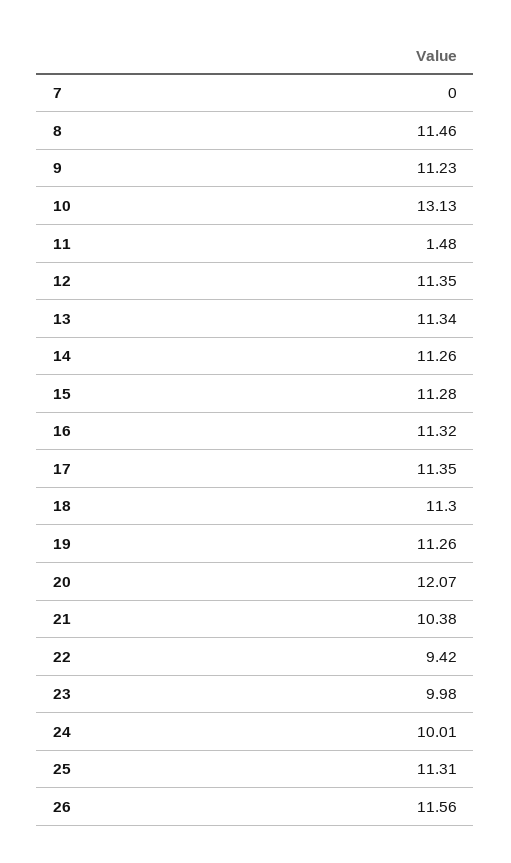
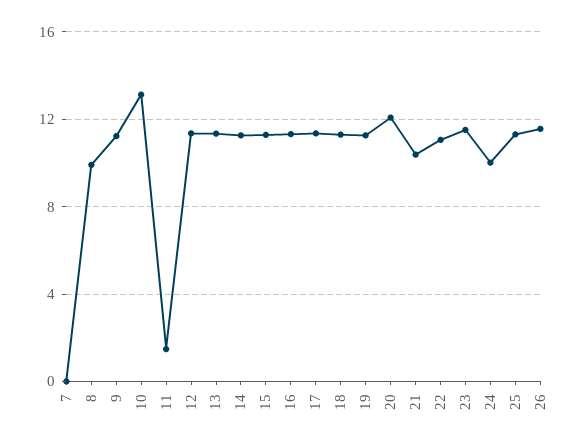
8: 11.46 -> 10
22: 9.42 -> 11
23: 9.98 -> 11.5

